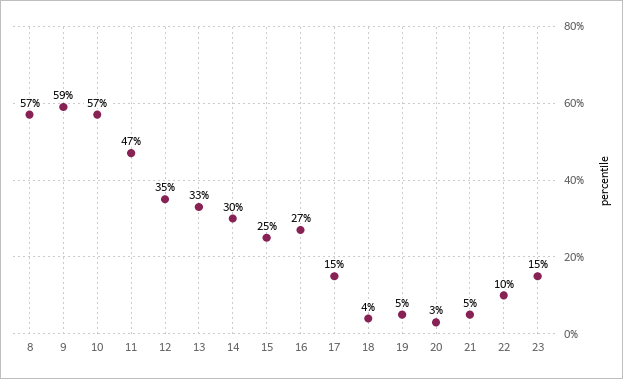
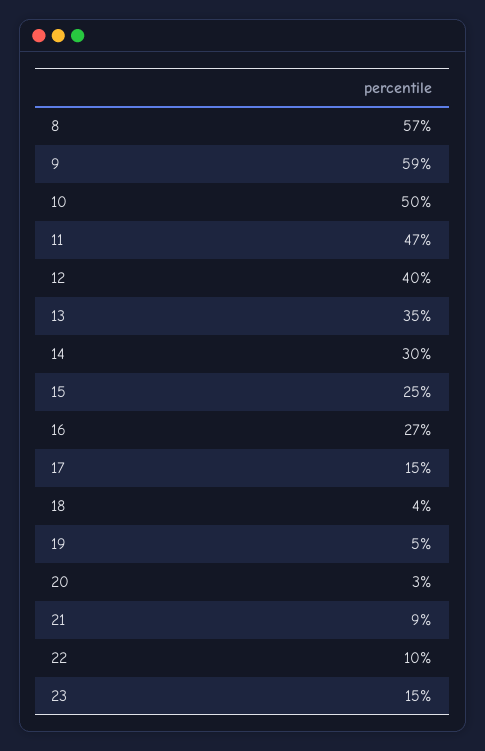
10: 57 -> 50
12: 35 -> 40
13: 33 -> 35
21: 5 -> 9

